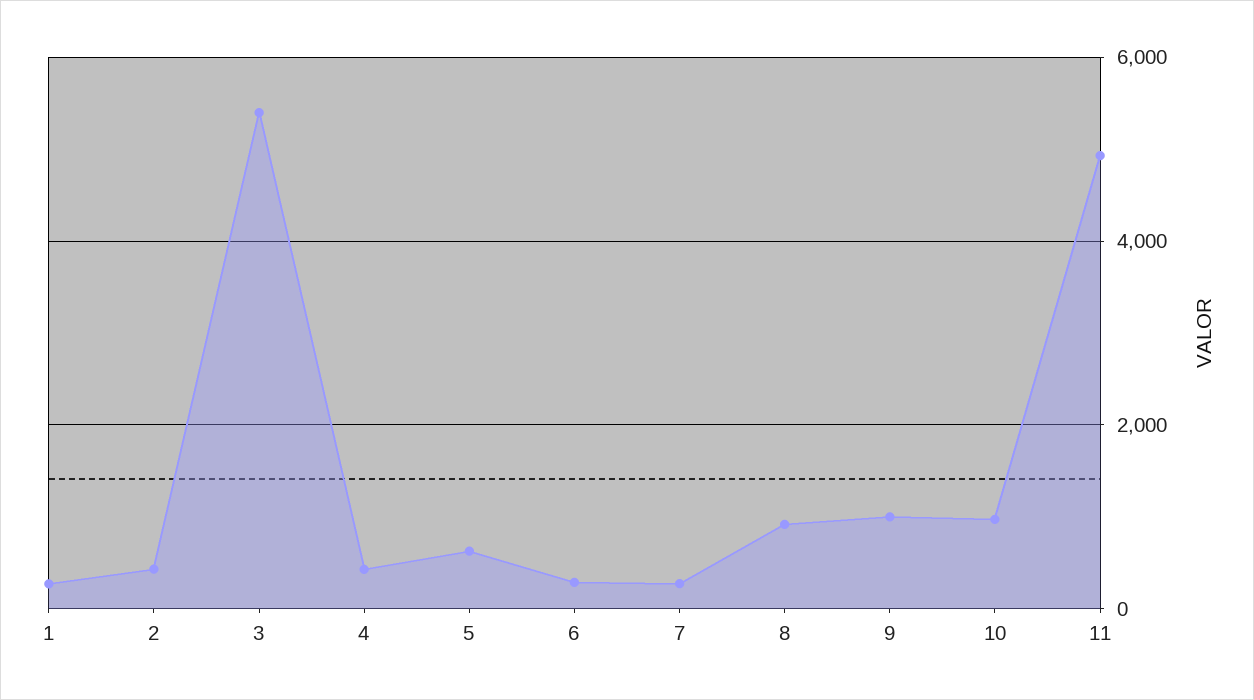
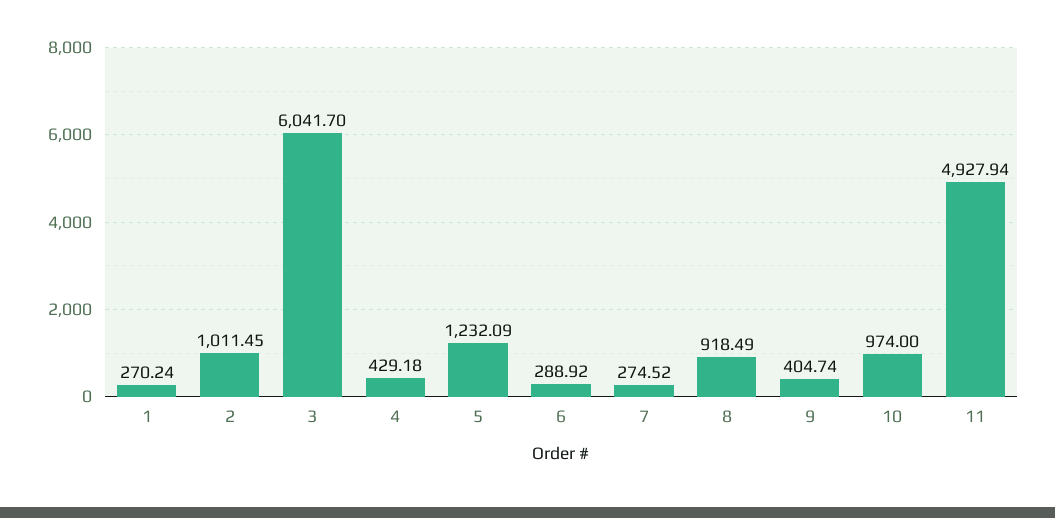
2: 400 -> 1011.45
3: 5400 -> 6041.7
5: 600 -> 1232.09
9: 1000 -> 404.74

